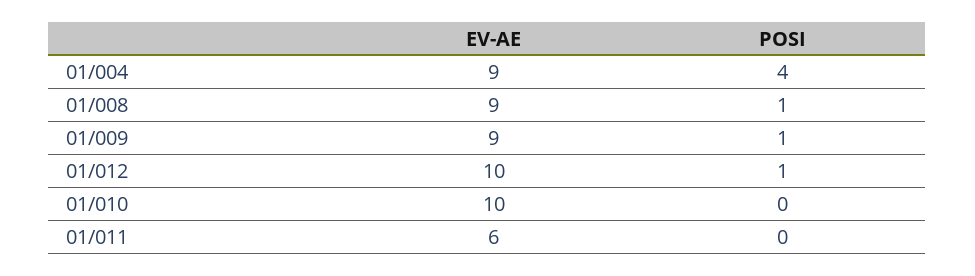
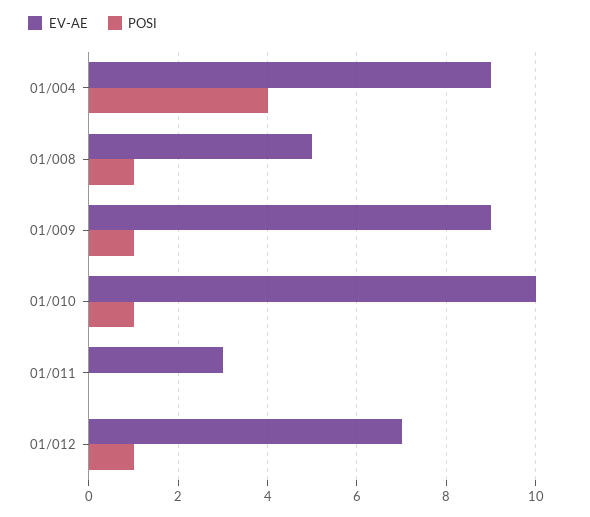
EV-AE, 01/008: 9 -> 5
EV-AE, 01/012: 10 -> 7
POSI, 01/010: 0 -> 1
EV-AE, 01/011: 6 -> 3

